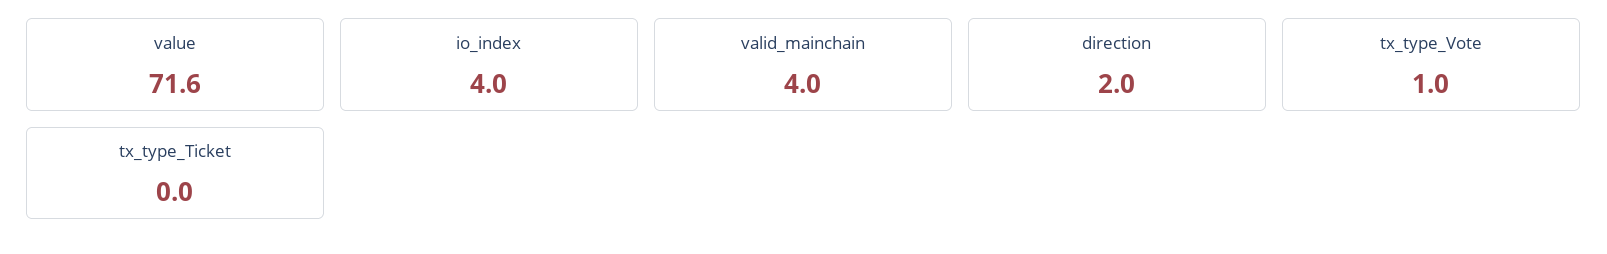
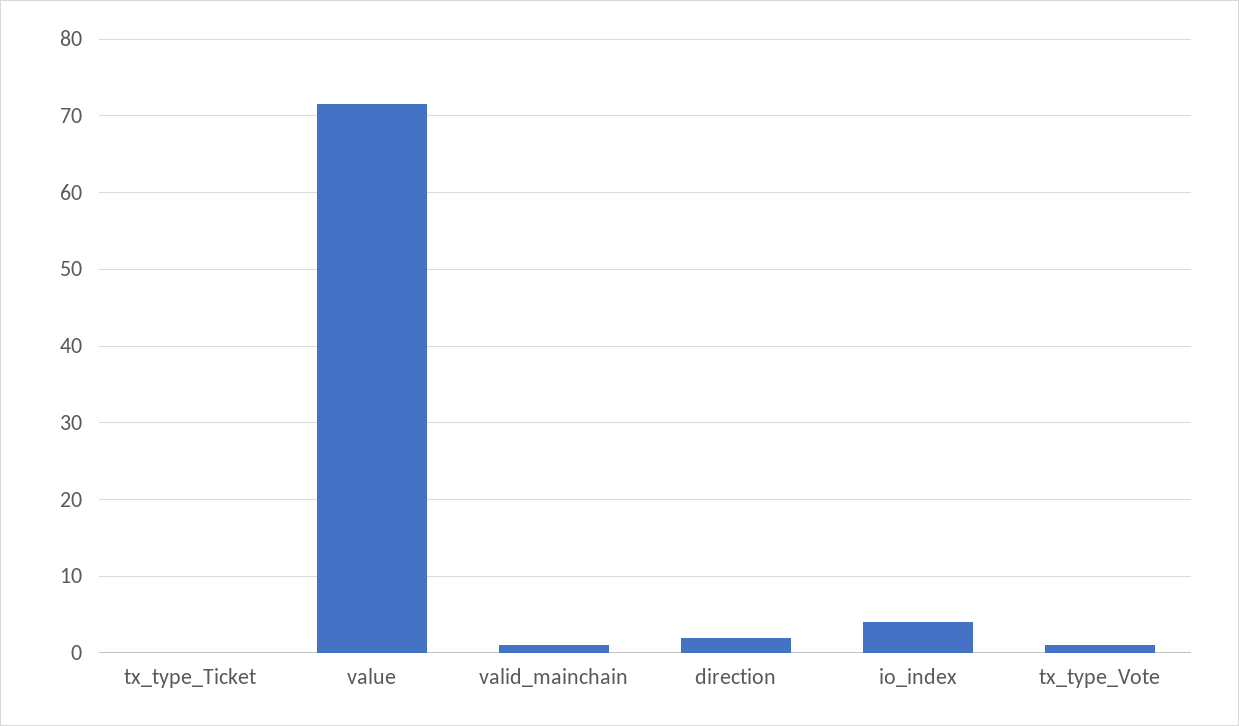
valid_mainchain: 4 -> 1

